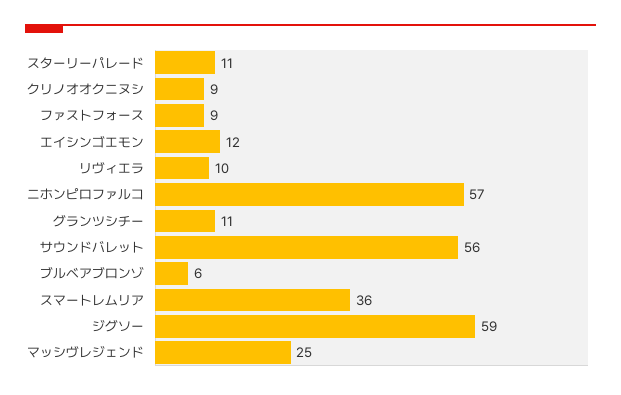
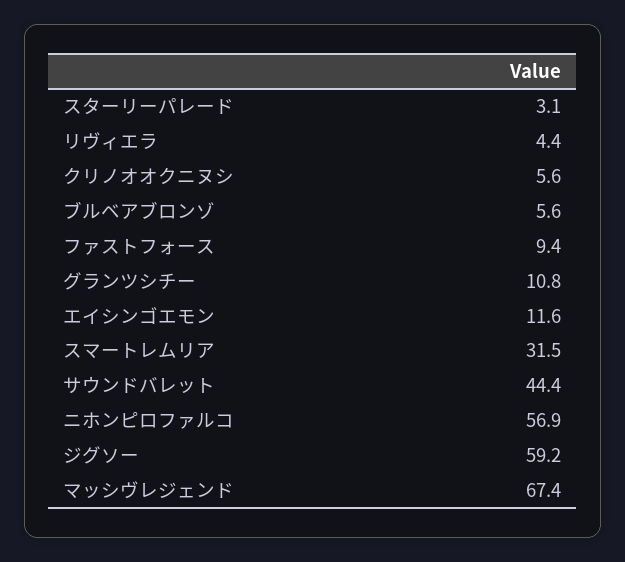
スターリーパレード: 11 -> 3.1
クリノオオクニヌシ: 9 -> 5.6
リヴィエラ: 10 -> 4.4
サウンドバレット: 56 -> 44.4
スマートレムリア: 36 -> 31.5
マッシヴレジェンド: 25 -> 67.4

